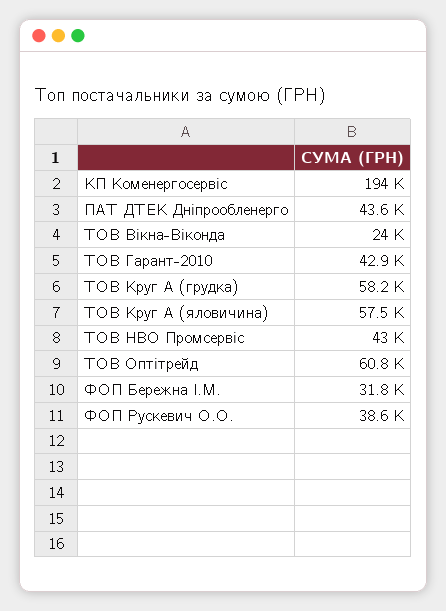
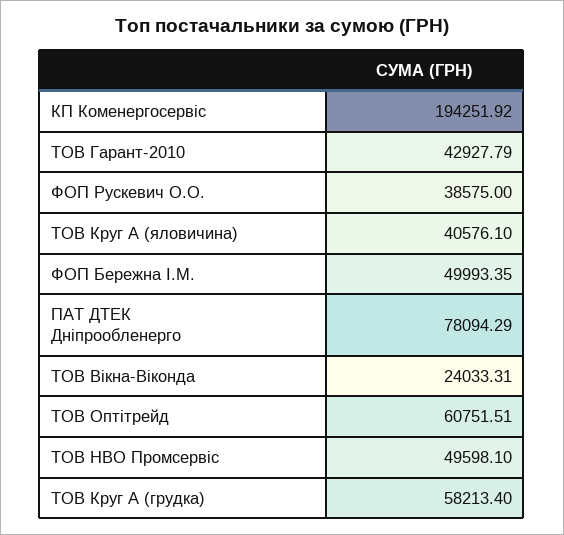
ПАТ ДТЕК Дніпрообленерго: 43600 -> 78094.29
ТОВ Круг А (яловичина): 57500 -> 40576.1
ТОВ НВО Промсервіс: 43000 -> 49598.1
ФОП Бережна І.М.: 31800 -> 49993.35

